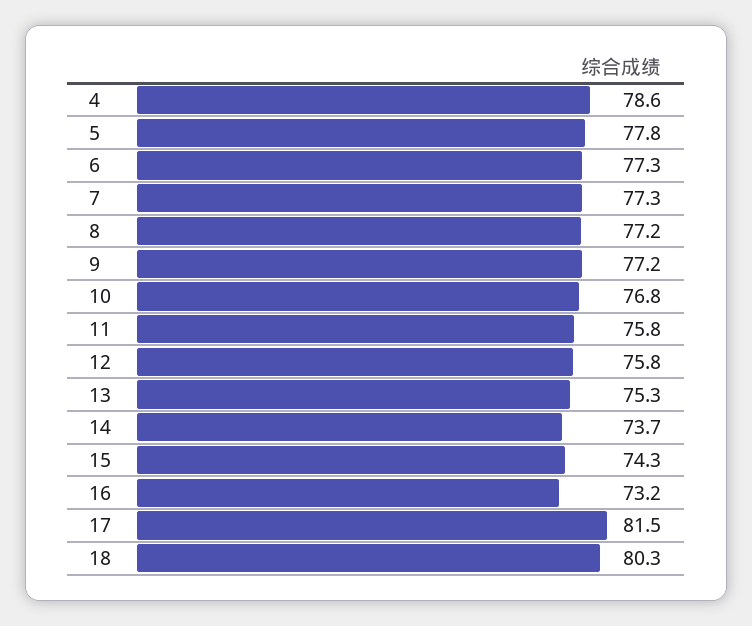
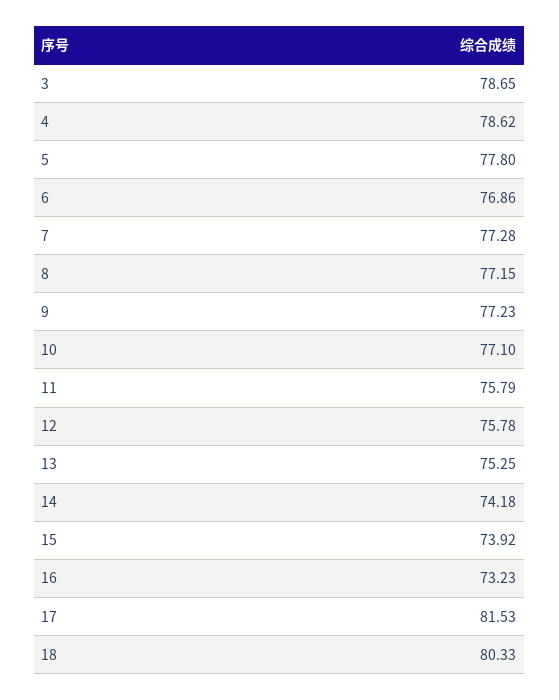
6: 77.3 -> 76.86
10: 76.8 -> 77.1
14: 73.7 -> 74.18
15: 74.3 -> 73.92
3: none -> 78.65

